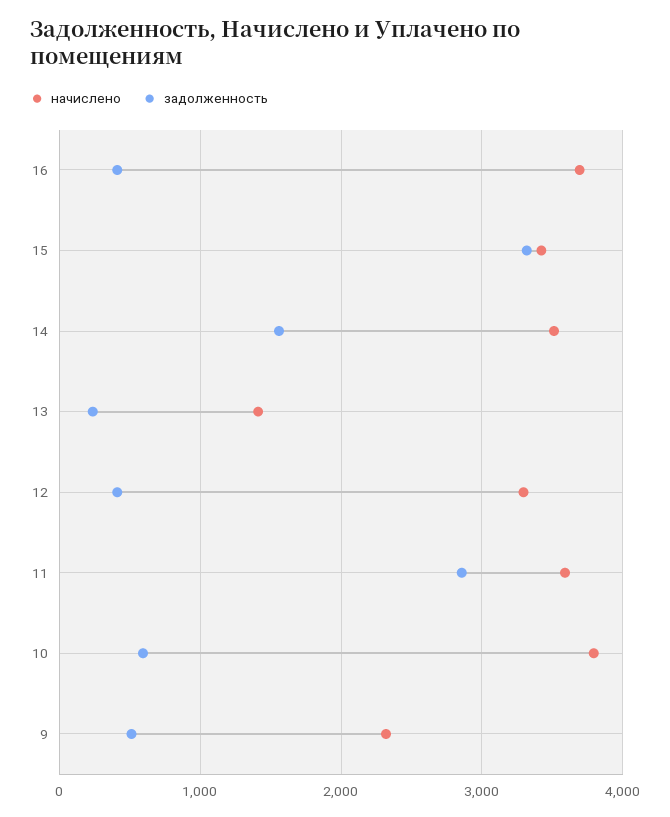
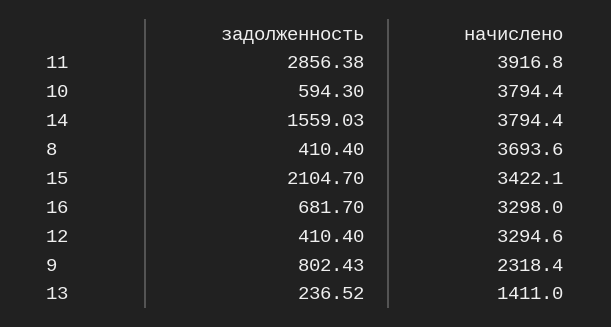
начислено, 16: 3700 -> 3298
задолженность, 16: 400 -> 681.7
задолженность, 15: 3300 -> 2104.7
начислено, 14: 3500 -> 3794.4
начислено, 11: 3600 -> 3916.8
задолженность, 9: 500 -> 802.43
задолженность, 8: none -> 410.4
начислено, 8: none -> 3693.6

